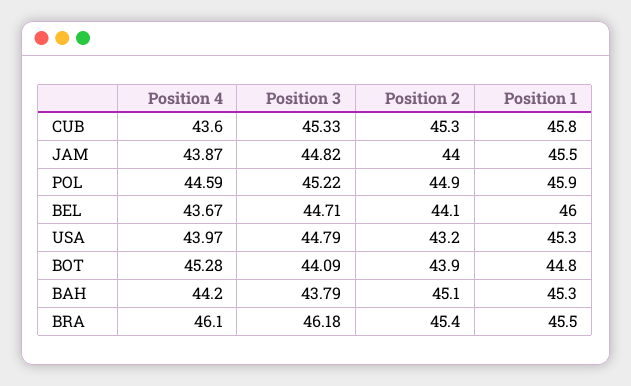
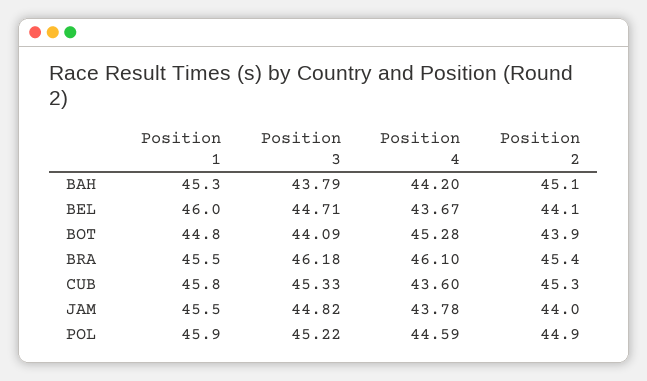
Position 4, JAM: 43.87 -> 43.78
Position 4, USA: 43.97 -> none
Position 3, USA: 44.79 -> none
Position 2, USA: 43.2 -> none
Position 1, USA: 45.3 -> none

